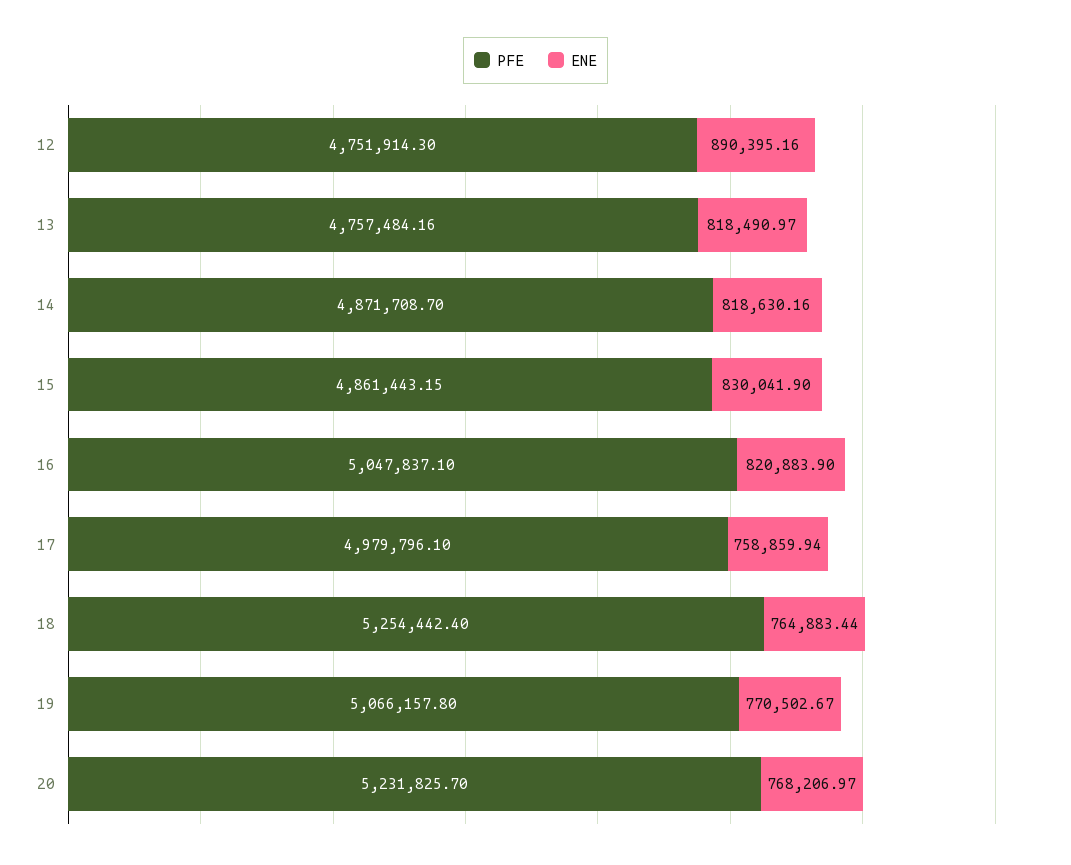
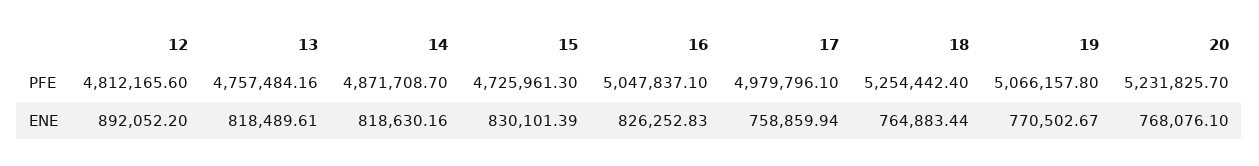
PFE, 12: 4751914.3 -> 4812165.6
ENE, 12: 890395.16 -> 892052.2
ENE, 13: 818490.97 -> 818489.61
PFE, 15: 4861443.15 -> 4725961.3
ENE, 15: 830041.9 -> 830101.39
ENE, 16: 820883.9 -> 826252.83
ENE, 20: 768206.97 -> 768076.1

